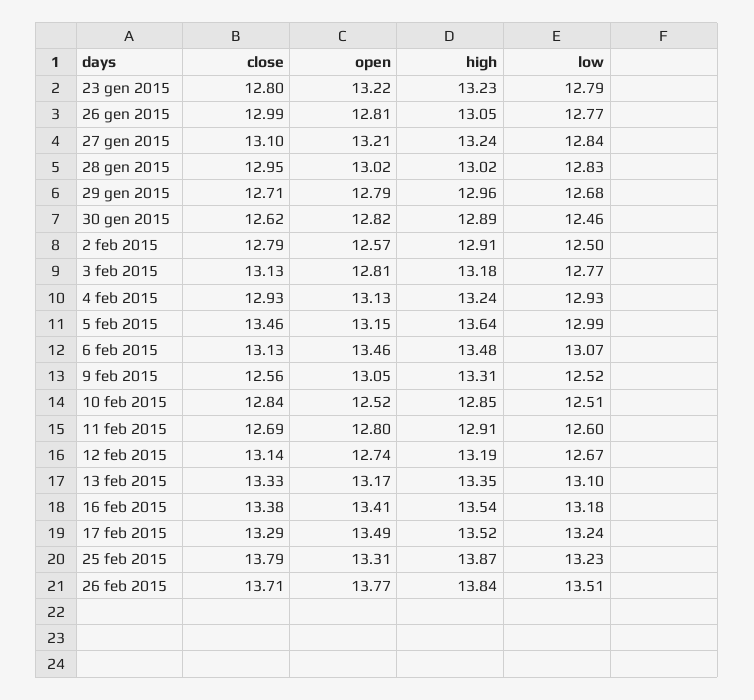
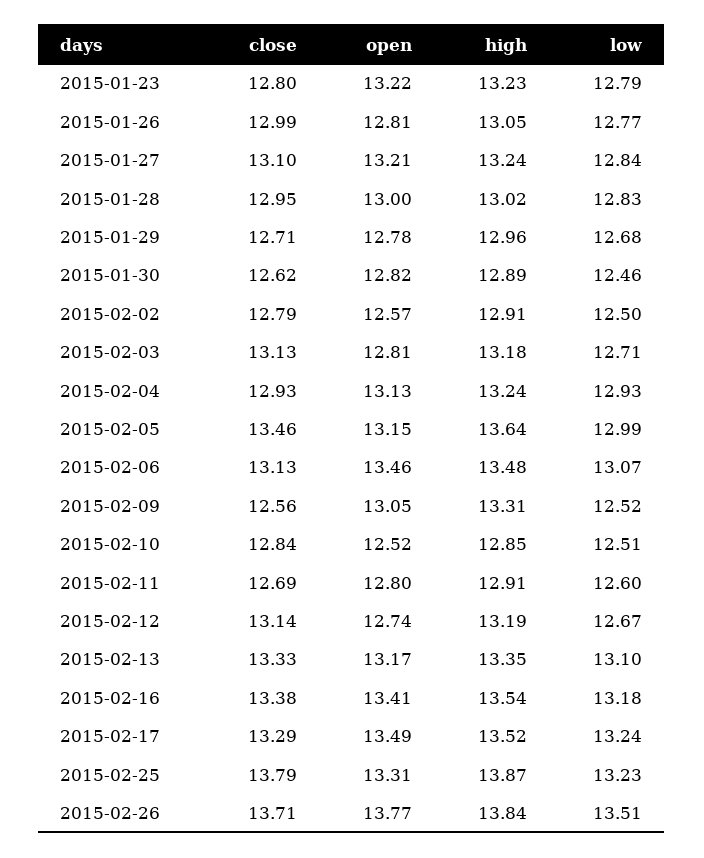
open, 28 gen 2015: 13.02 -> 13
open, 29 gen 2015: 12.79 -> 12.78
low, 3 feb 2015: 12.77 -> 12.71

